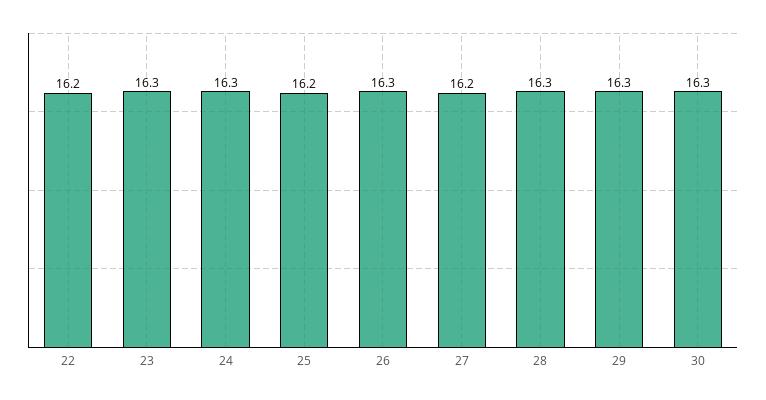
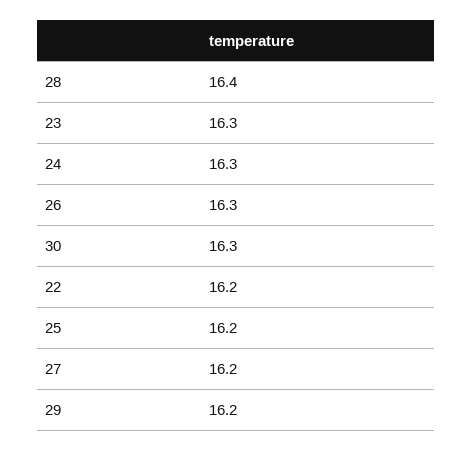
28: 16.3 -> 16.4
29: 16.3 -> 16.2

